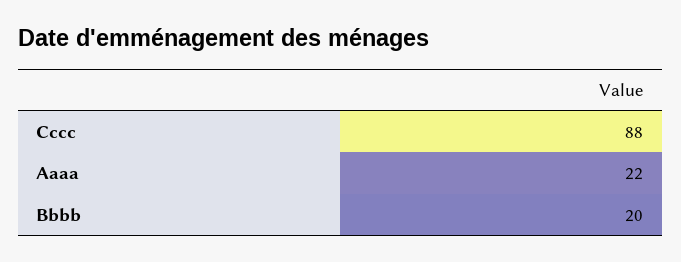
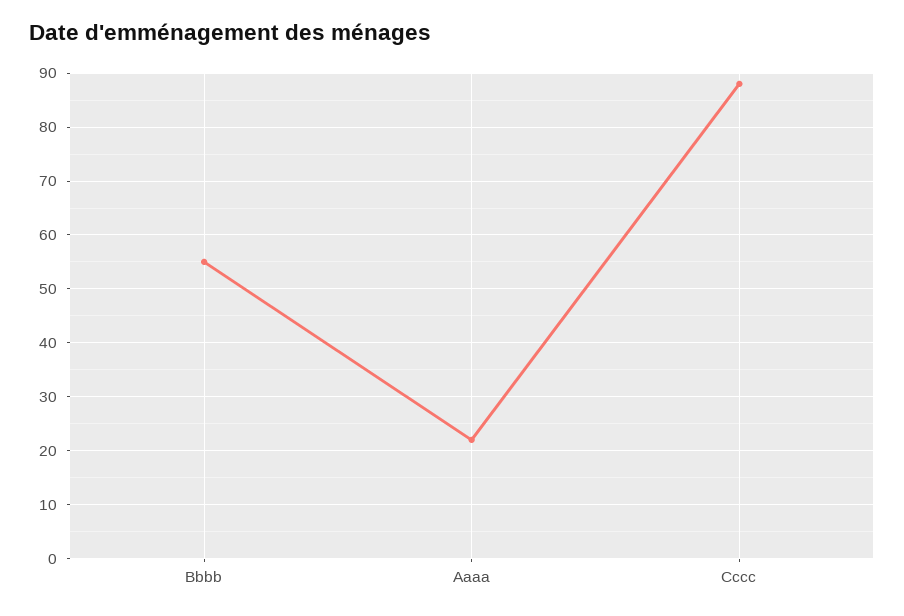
Bbbb: 20 -> 55

